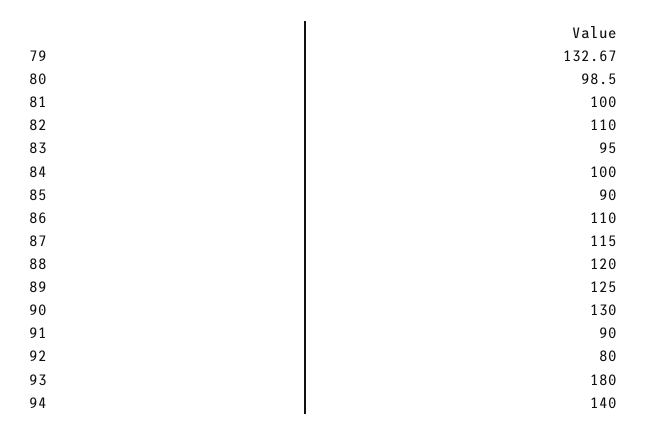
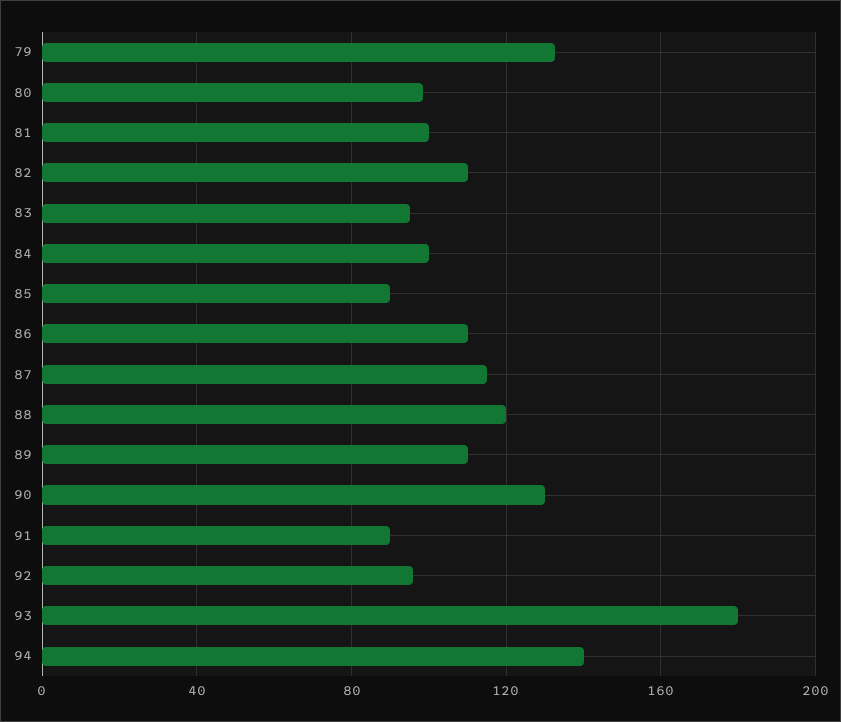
89: 125 -> 110
92: 80 -> 95

